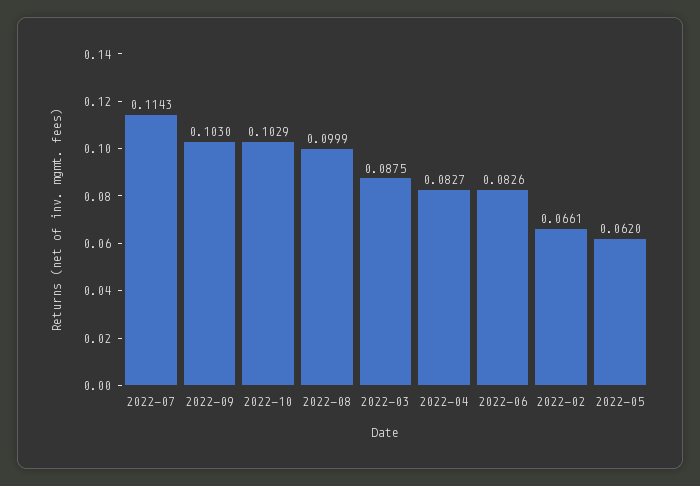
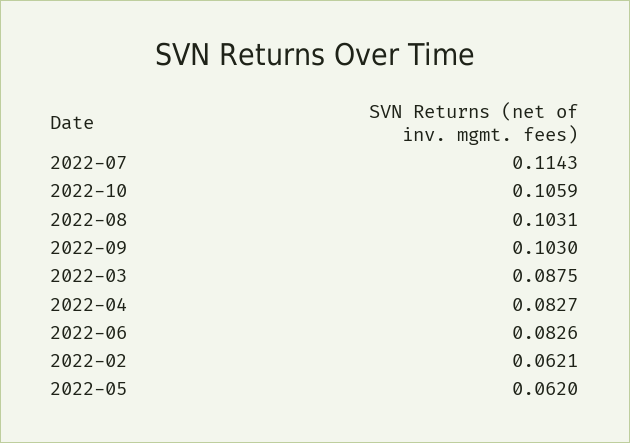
2022-10: 0.1029 -> 0.1059
2022-08: 0.0999 -> 0.1031
2022-02: 0.0661 -> 0.0621

